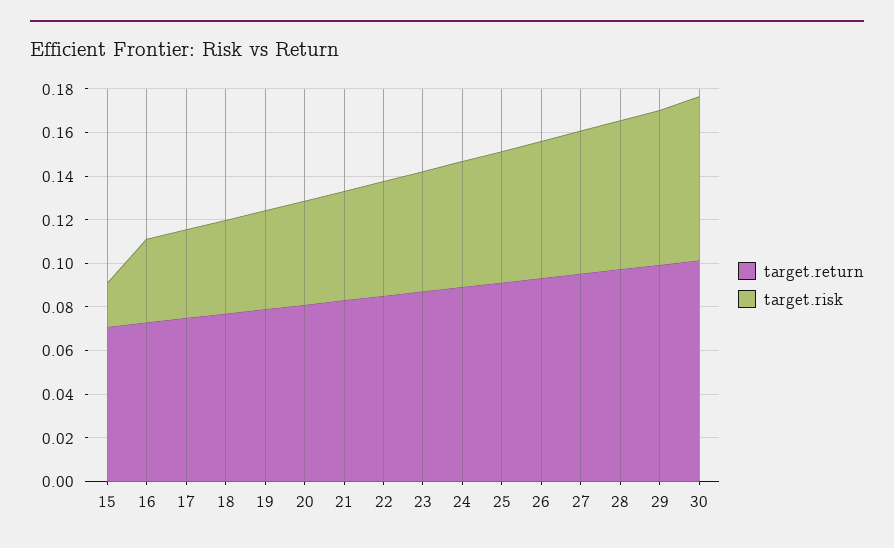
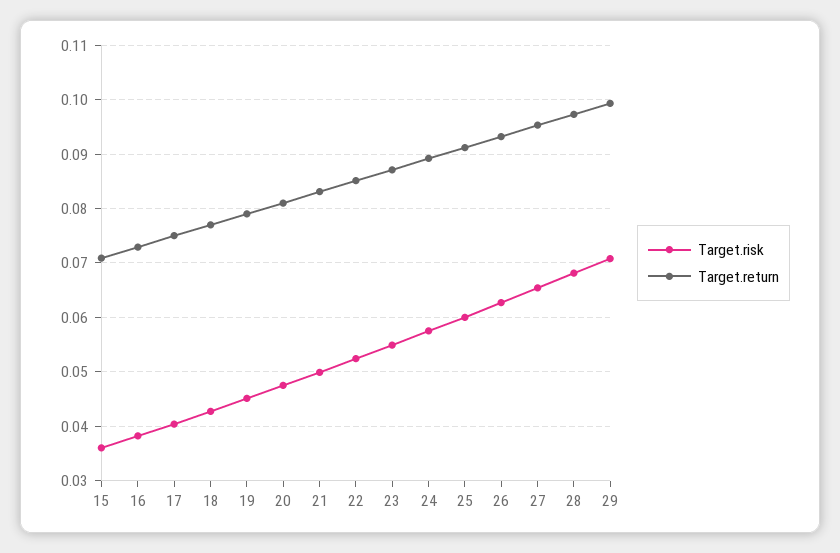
target.risk, 15: 0.02 -> 0.036
target.return, 30: 0.1 -> none
target.risk, 30: 0.075 -> none

